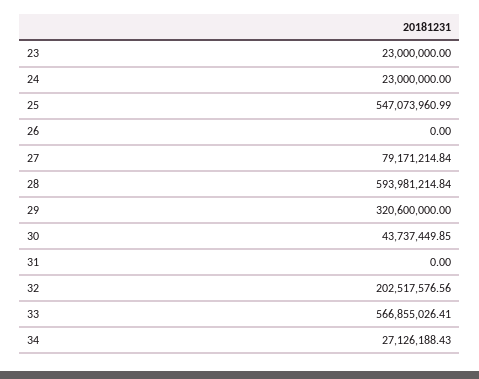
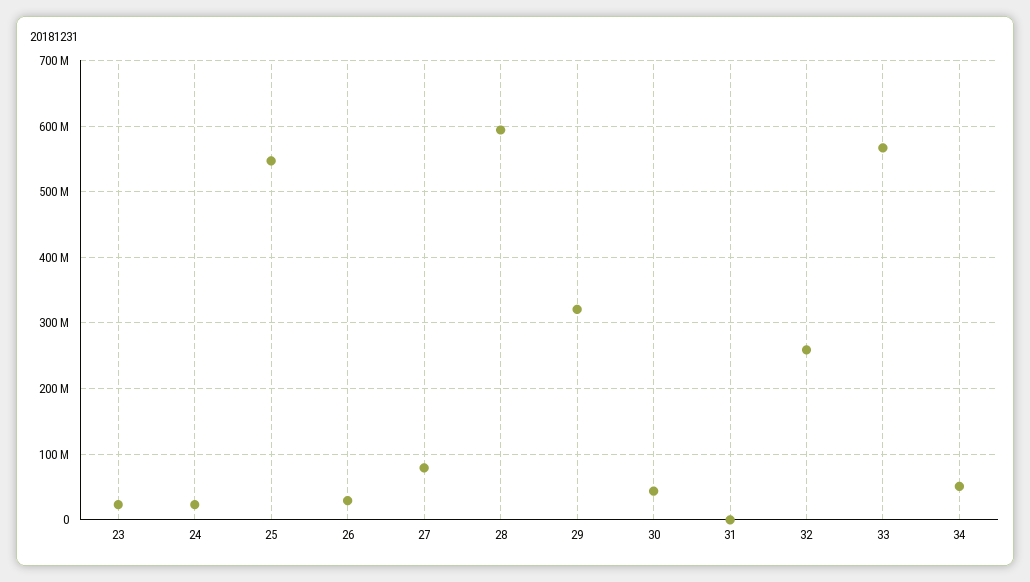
26: 0 -> 30000000
32: 202517576.56 -> 260000000
34: 27126188.43 -> 50000000

